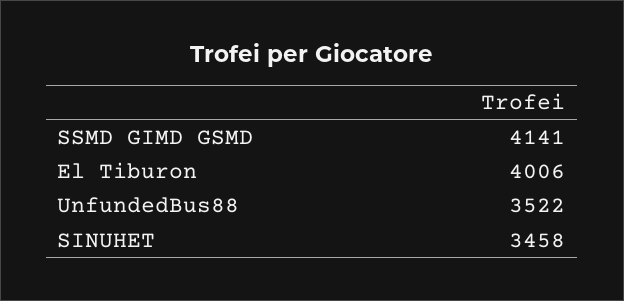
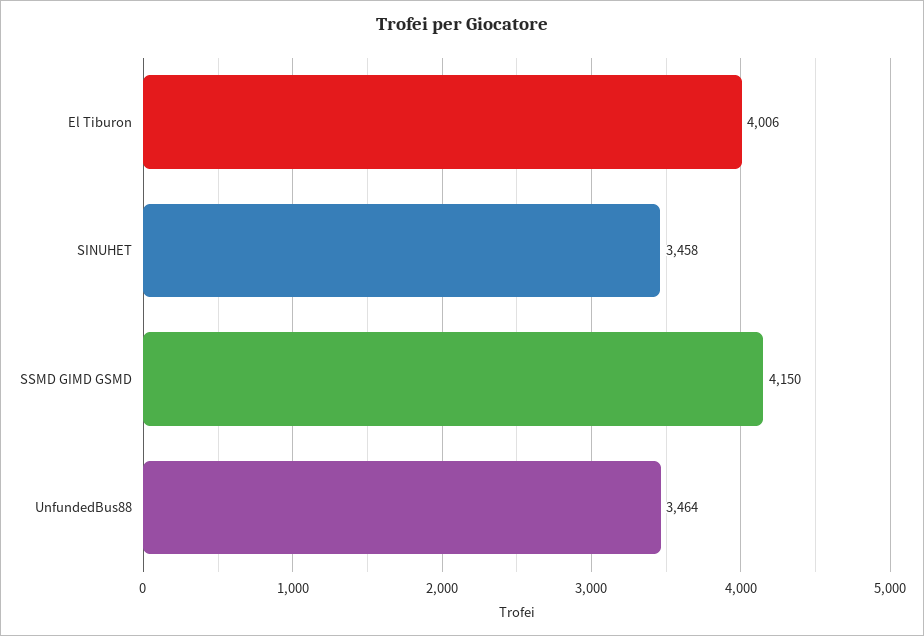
SSMD GIMD GSMD: 4141 -> 4150
UnfundedBus88: 3522 -> 3464

